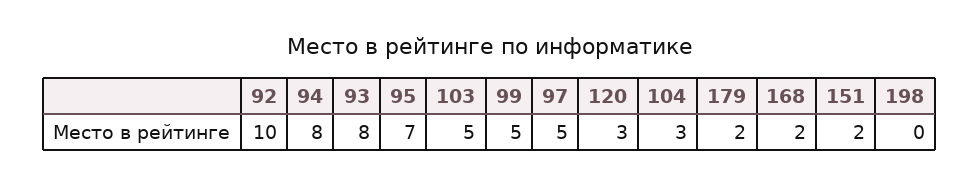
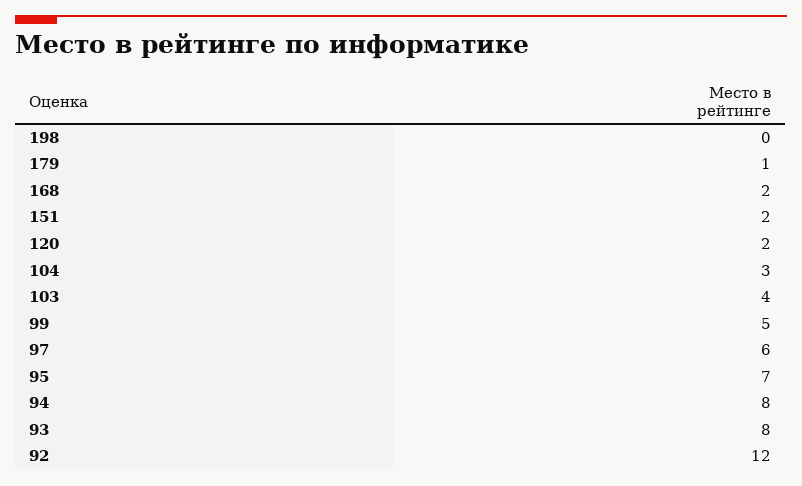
92: 10 -> 12
103: 5 -> 4
97: 5 -> 6
120: 3 -> 2
179: 2 -> 1

